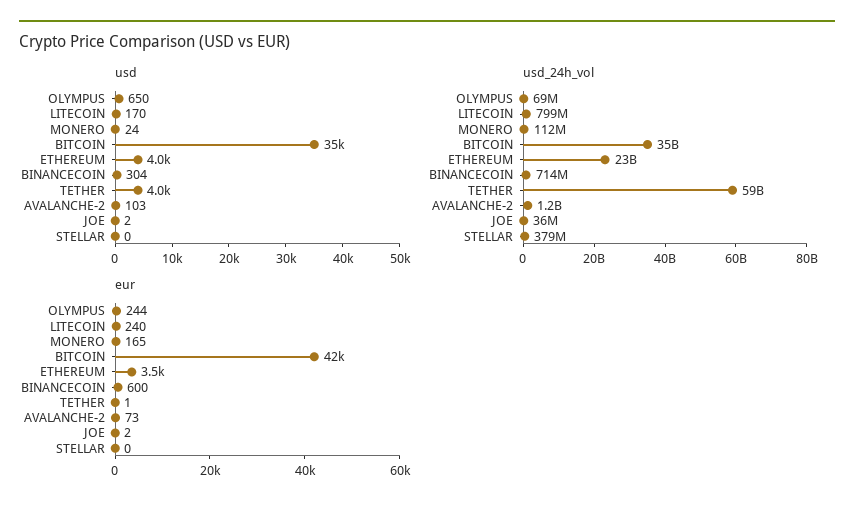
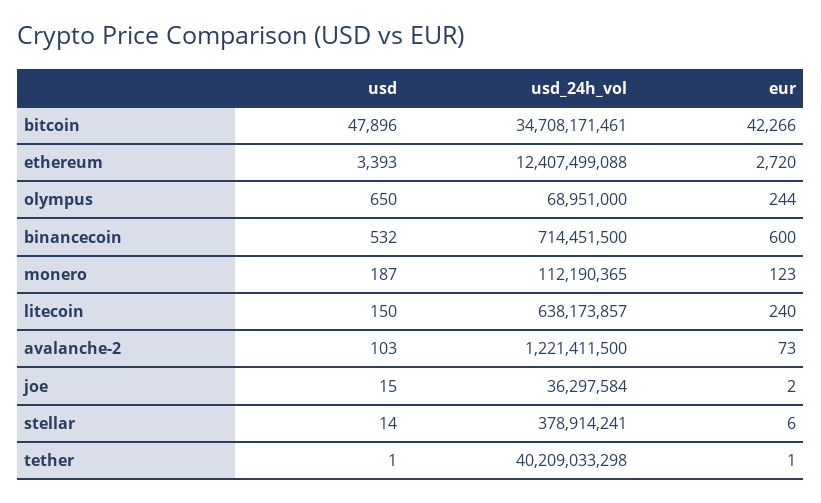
usd, LITECOIN: 170 -> 150
usd, MONERO: 24 -> 187
usd, BITCOIN: 35000 -> 47896
usd, ETHEREUM: 4000 -> 3393
usd, BINANCECOIN: 304 -> 532
usd, TETHER: 4000 -> 1
usd, JOE: 2 -> 15
usd, STELLAR: 0 -> 14
usd_24h_vol, LITECOIN: 799000000 -> 638173857
usd_24h_vol, ETHEREUM: 23000000000 -> 12407499088
usd_24h_vol, TETHER: 59000000000 -> 40209033298
eur, MONERO: 165 -> 123
eur, ETHEREUM: 3500 -> 2720
eur, STELLAR: 0 -> 6

